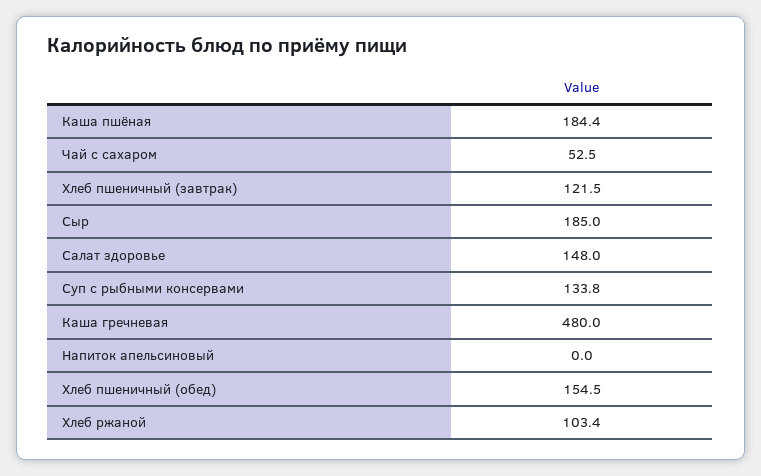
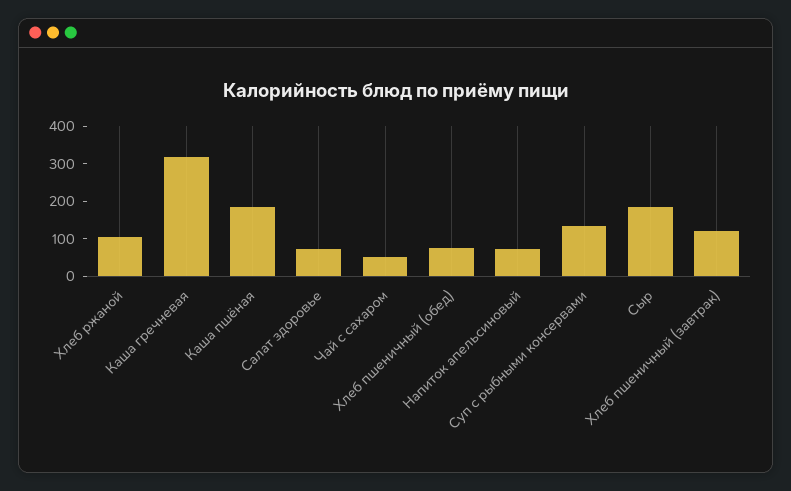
Салат здоровье: 148 -> 75
Каша гречневая: 480 -> 325
Напиток апельсиновый: 0 -> 75
Хлеб пшеничный (обед): 154.5 -> 75

